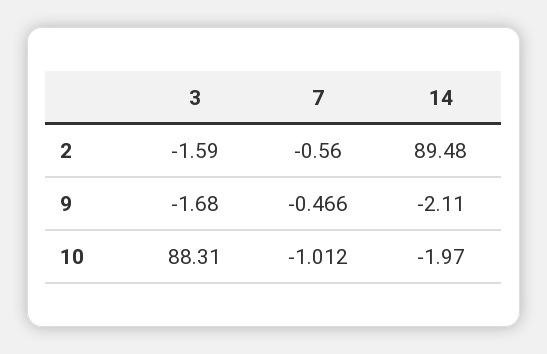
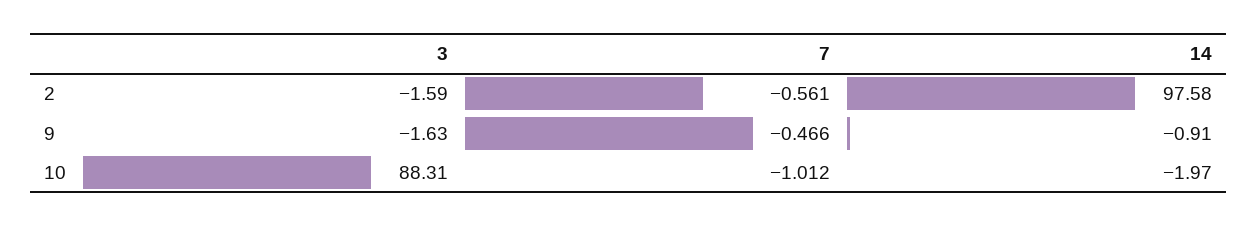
7, 2: -0.56 -> -0.561
14, 2: 89.48 -> 97.58
3, 9: -1.68 -> -1.63
14, 9: -2.11 -> -0.91

